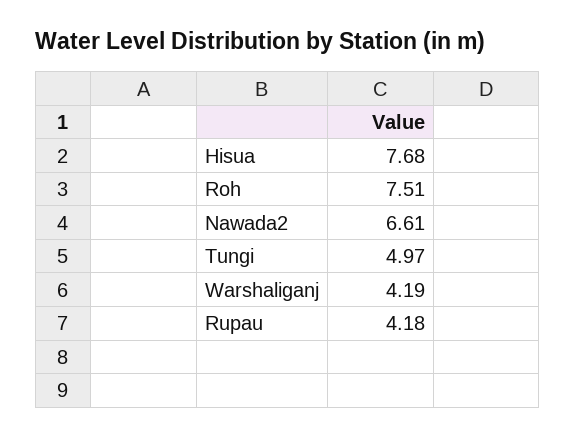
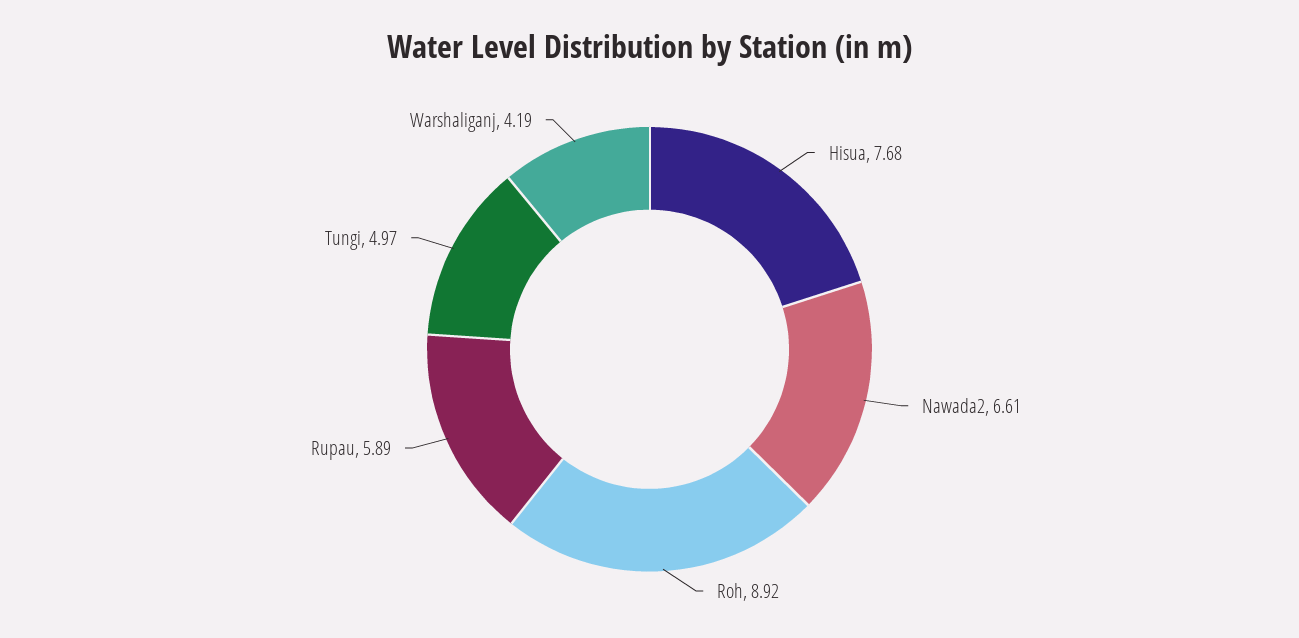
Roh: 7.51 -> 8.92
Rupau: 4.18 -> 5.89

